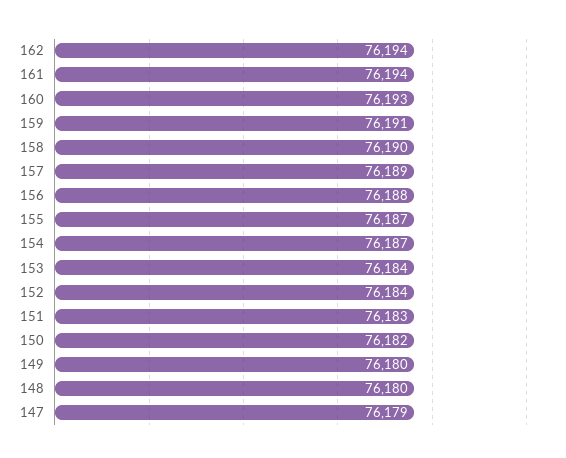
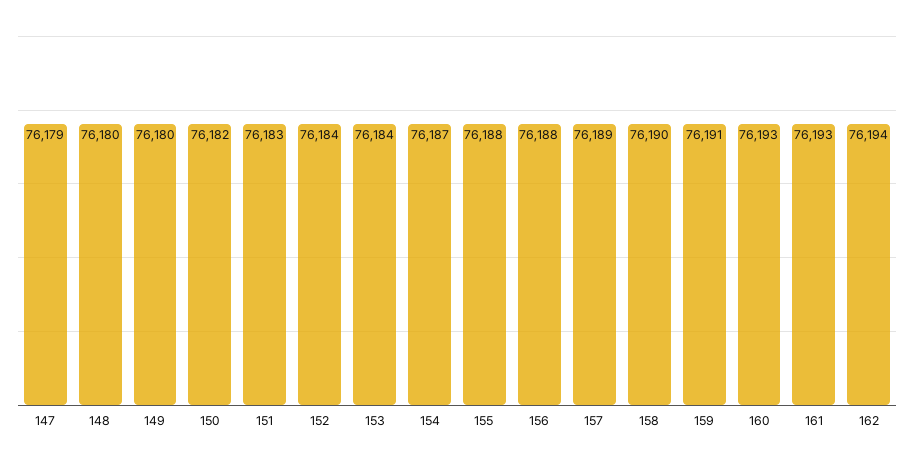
161: 76194 -> 76193
155: 76187 -> 76188

